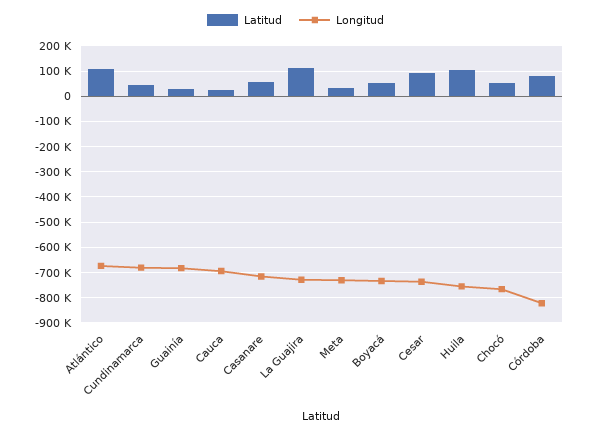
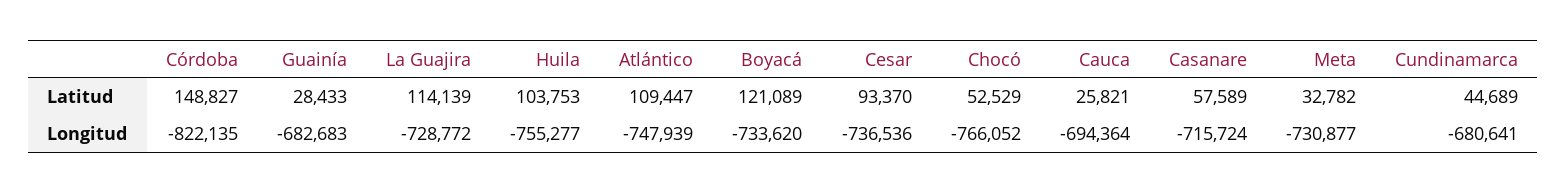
Longitud, Atlántico: -675000 -> -747939
Latitud, Boyacá: 50000 -> 121089
Latitud, Córdoba: 75000 -> 148827

